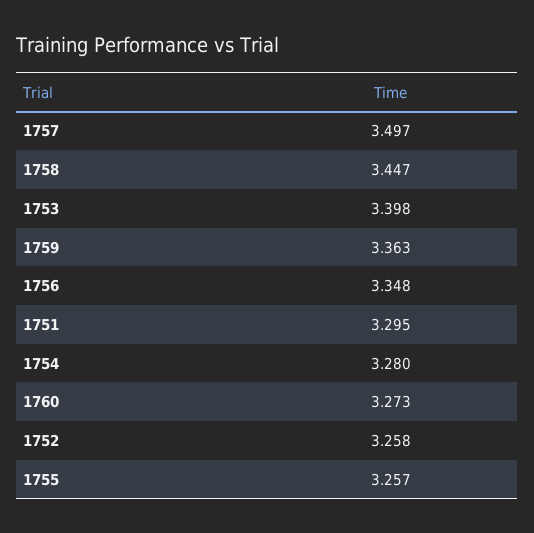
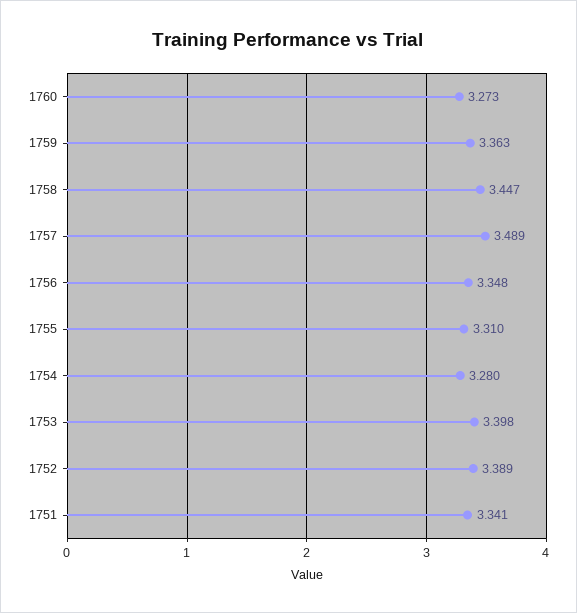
1757: 3.497 -> 3.489
1751: 3.295 -> 3.341
1752: 3.258 -> 3.389
1755: 3.257 -> 3.31

